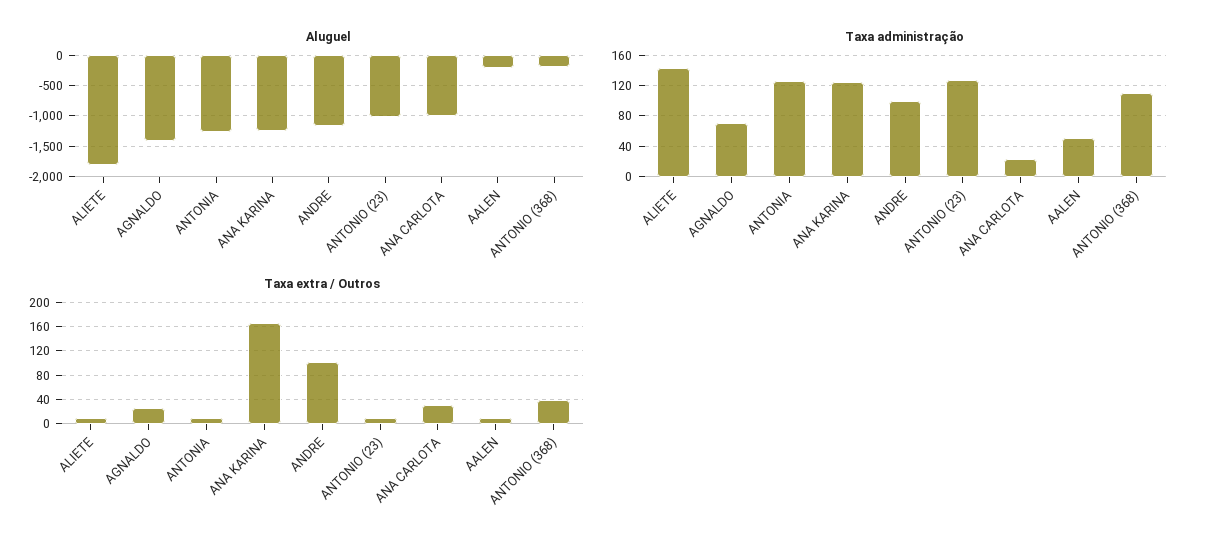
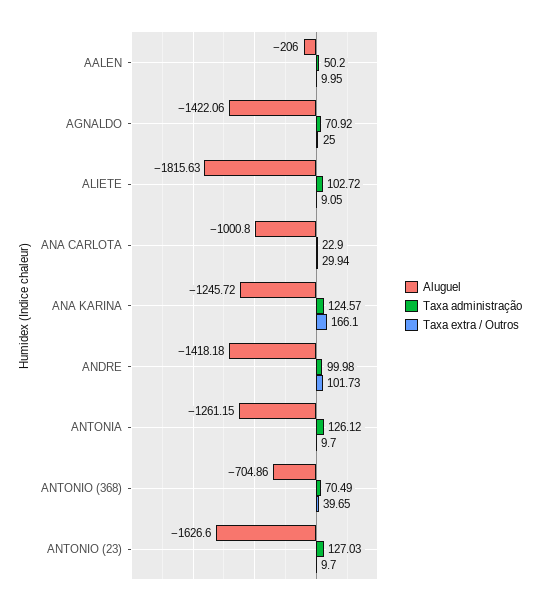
Aluguel, ANDRE: -1200 -> -1418.18
Aluguel, ANTONIO (23): -1000 -> -1626.6
Aluguel, ANTONIO (368): -200 -> -704.86
Taxa administração, ALIETE: 140 -> 102.72
Taxa administração, ANTONIO (368): 110 -> 70.49

